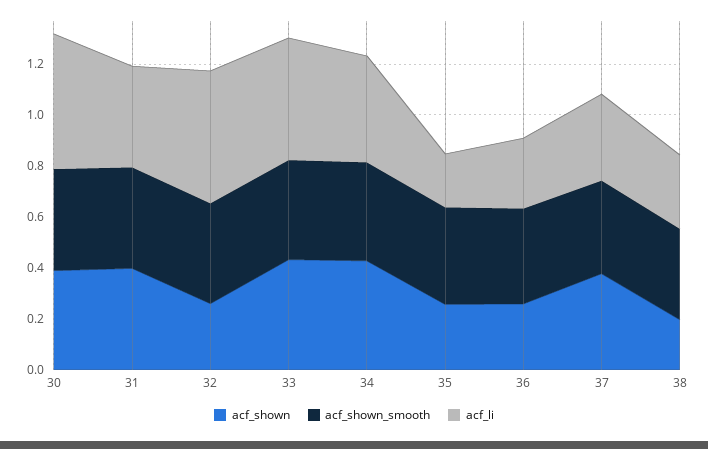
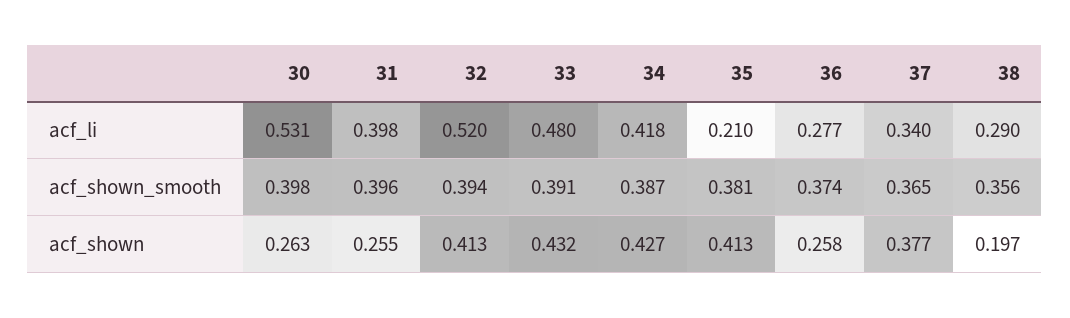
acf_shown, 30: 0.4 -> 0.263
acf_shown, 31: 0.4 -> 0.255
acf_shown, 32: 0.25 -> 0.413
acf_shown, 35: 0.25 -> 0.413

